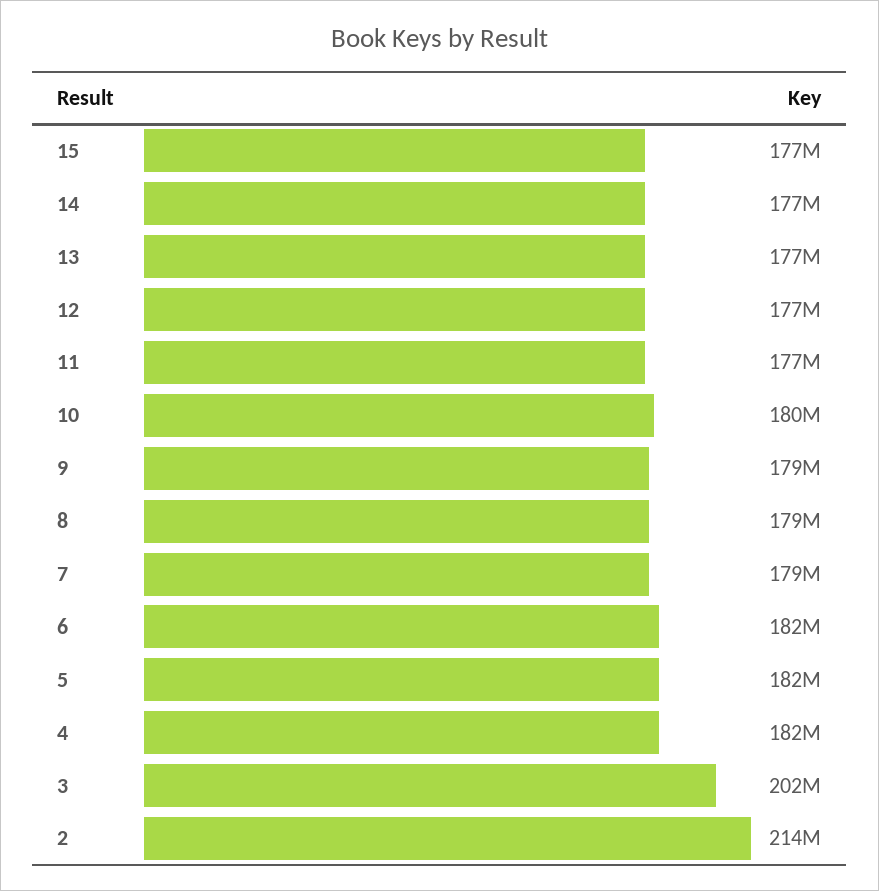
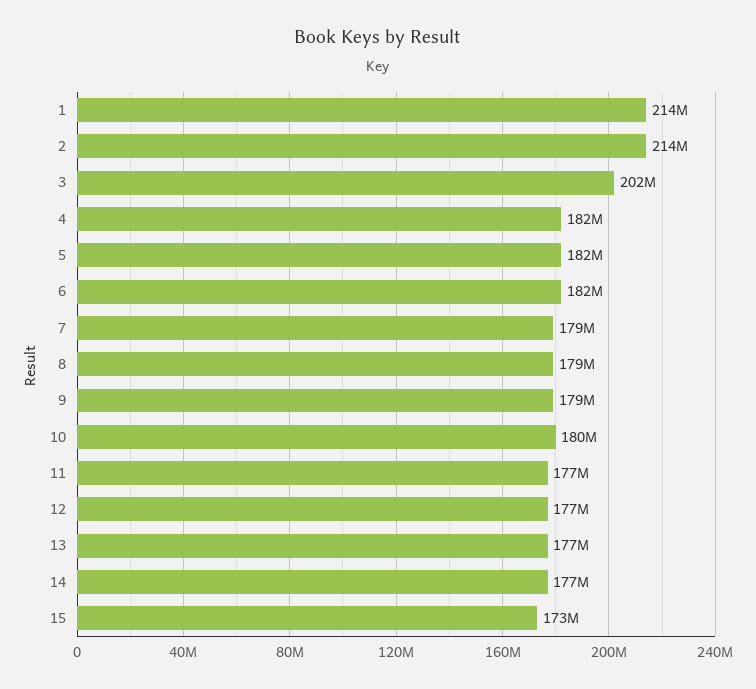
15: 177000000 -> 173000000
1: none -> 214000000

